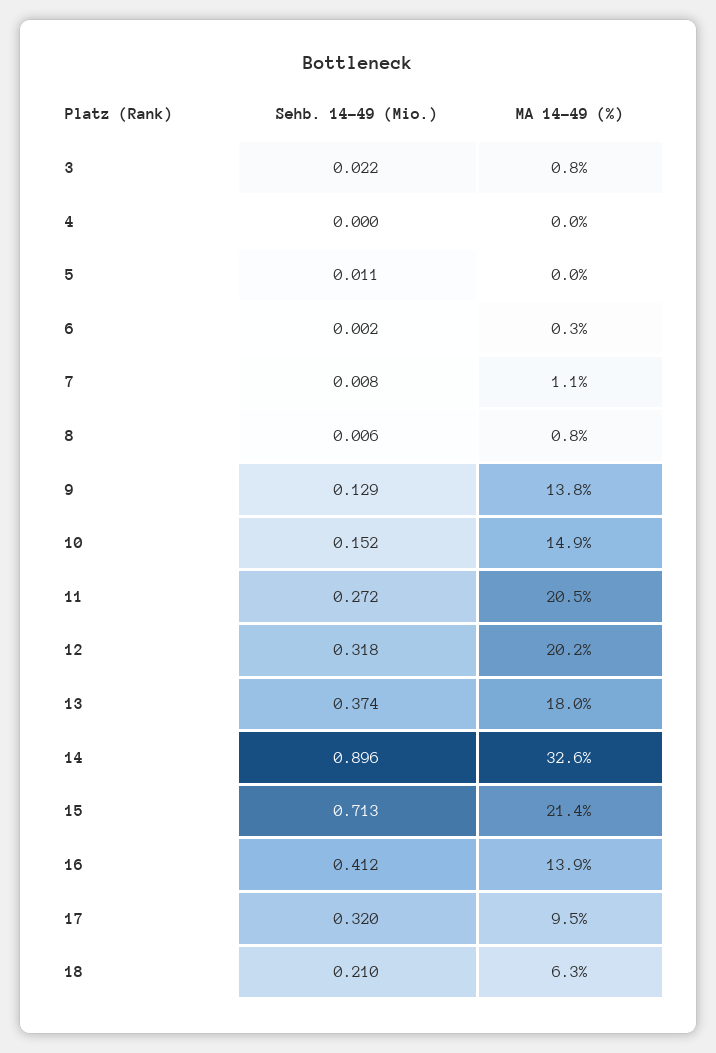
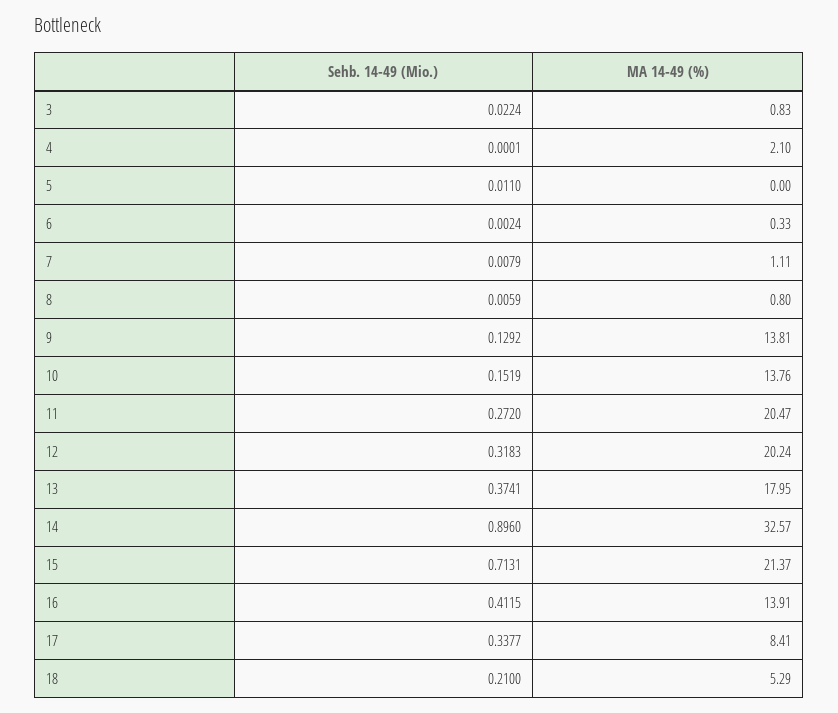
MA 14-49 (%), 4: 0 -> 2.1
MA 14-49 (%), 10: 14.9 -> 13.76
Sehb. 14-49 (Mio.), 17: 0.32 -> 0.3377
MA 14-49 (%), 17: 9.5 -> 8.41
MA 14-49 (%), 18: 6.3 -> 5.29

